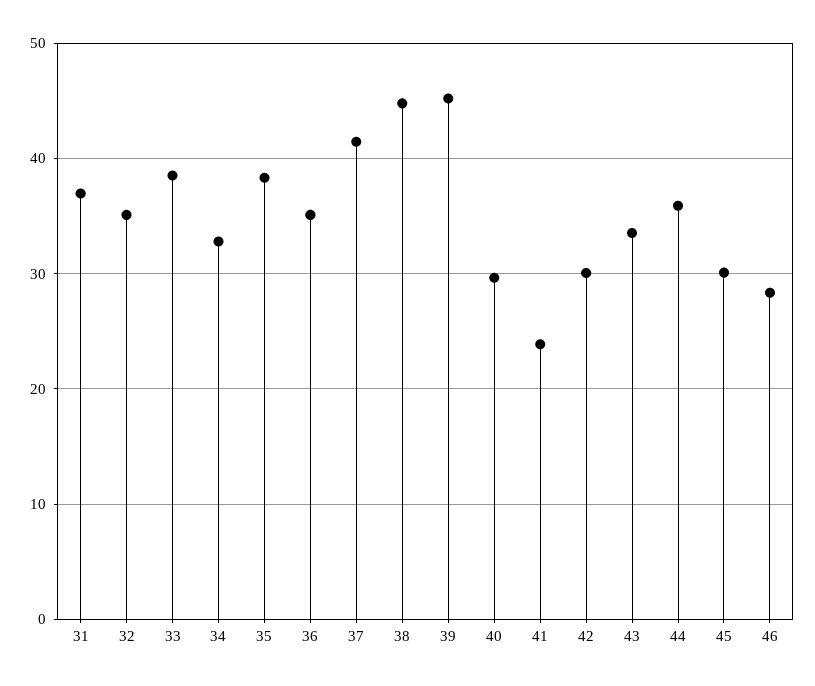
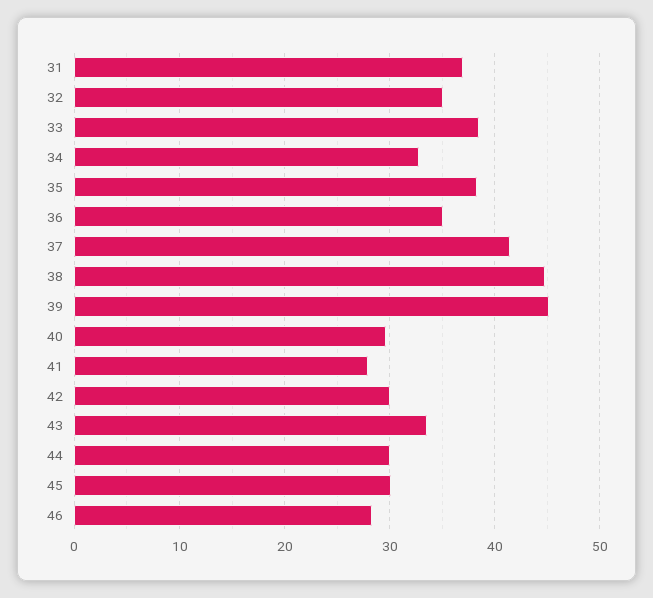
41: 24 -> 28
44: 36 -> 30

